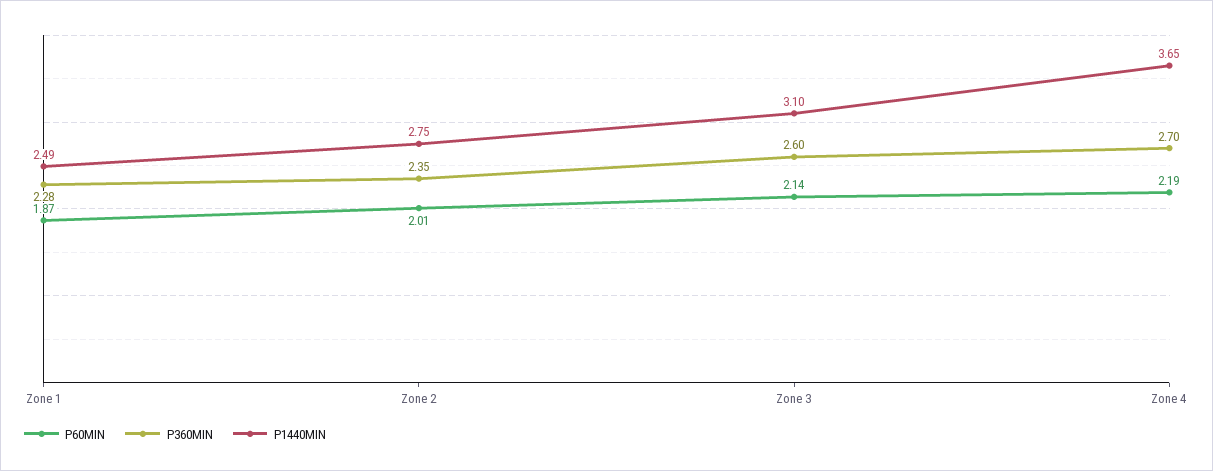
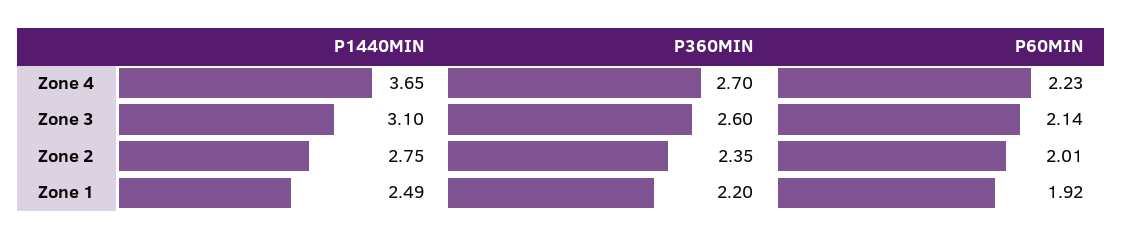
P60MIN, Zone 1: 1.87 -> 1.92
P360MIN, Zone 1: 2.28 -> 2.2
P60MIN, Zone 4: 2.19 -> 2.23

